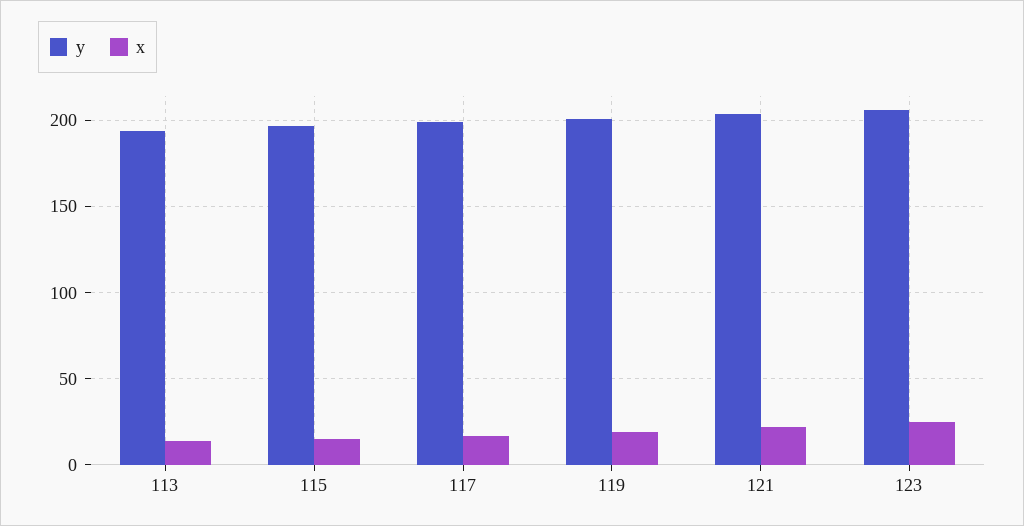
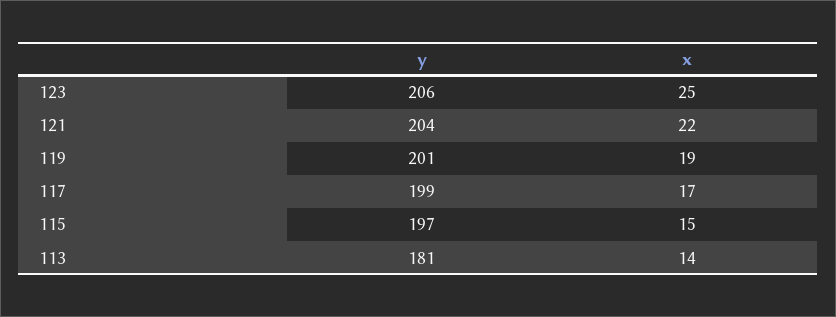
y, 113: 195 -> 181

